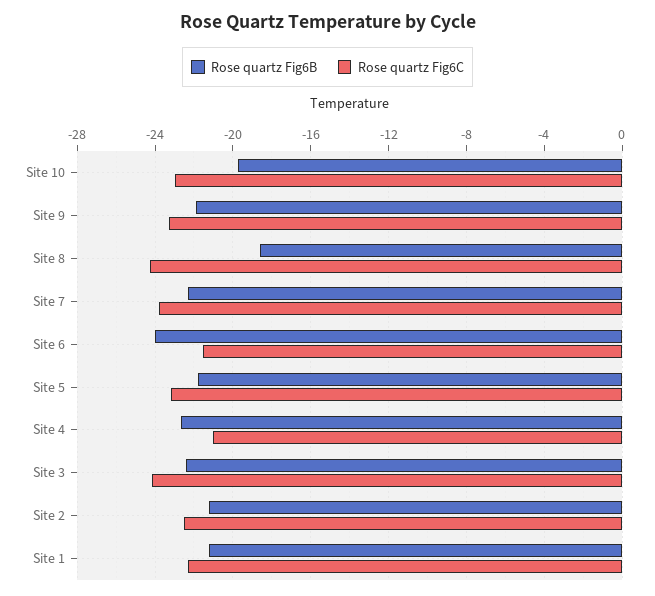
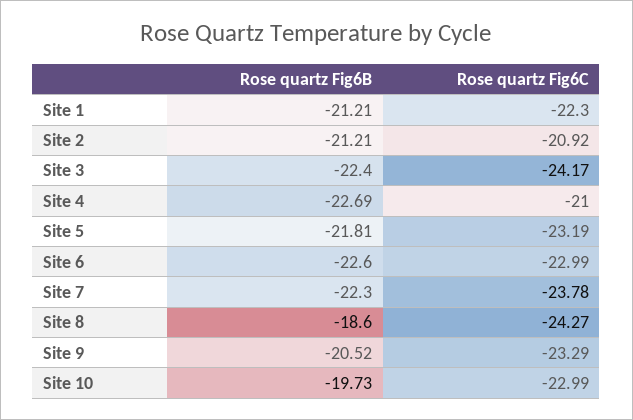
Rose quartz Fig6B, Site 9: -22 -> -20.52
Rose quartz Fig6B, Site 6: -24 -> -22.6
Rose quartz Fig6C, Site 6: -21.5 -> -22.99
Rose quartz Fig6C, Site 2: -22.5 -> -20.92

